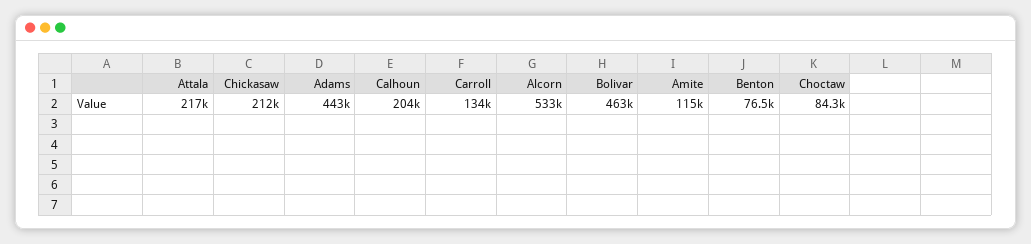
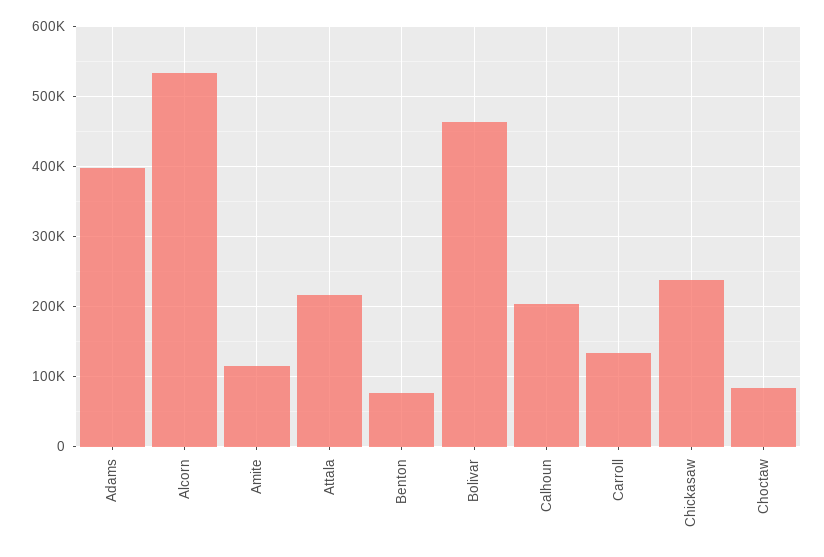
Chickasaw: 212000 -> 240000
Adams: 443000 -> 400000

